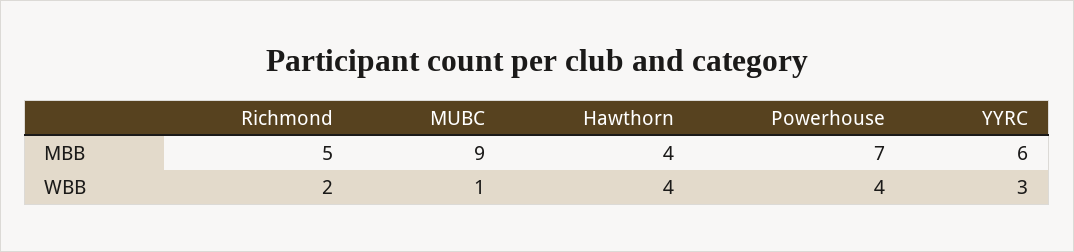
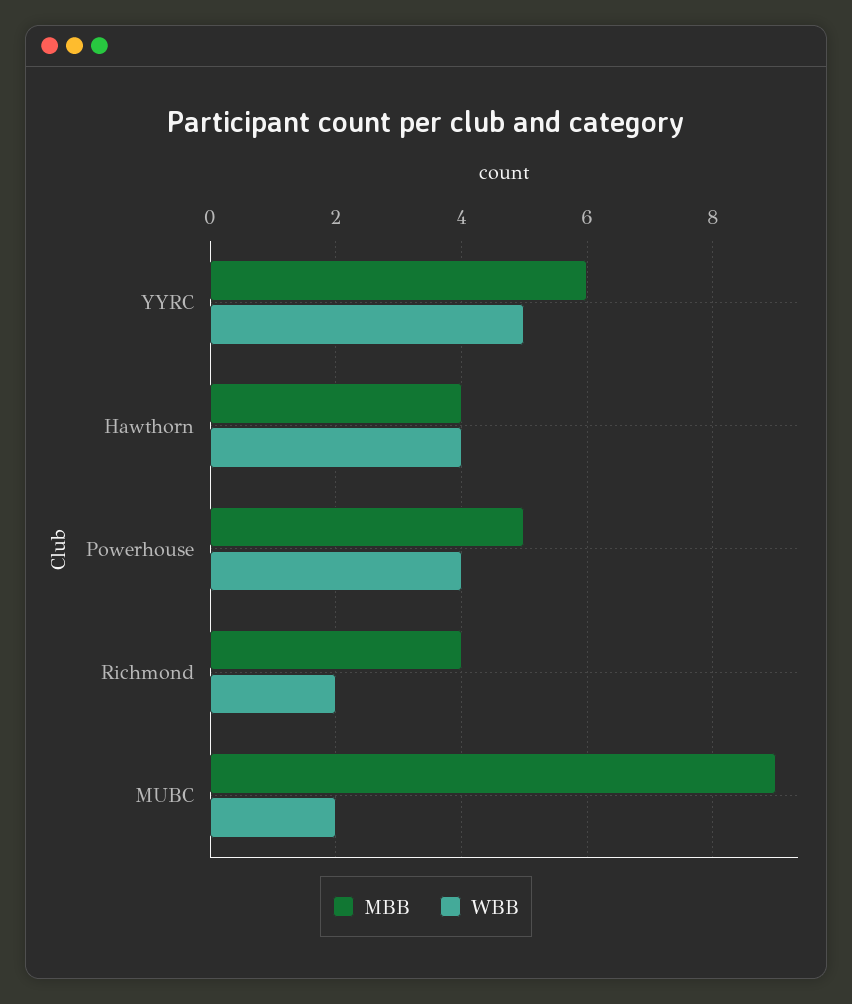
MBB, Richmond: 5 -> 4
MBB, Powerhouse: 7 -> 5
WBB, MUBC: 1 -> 2
WBB, YYRC: 3 -> 5

